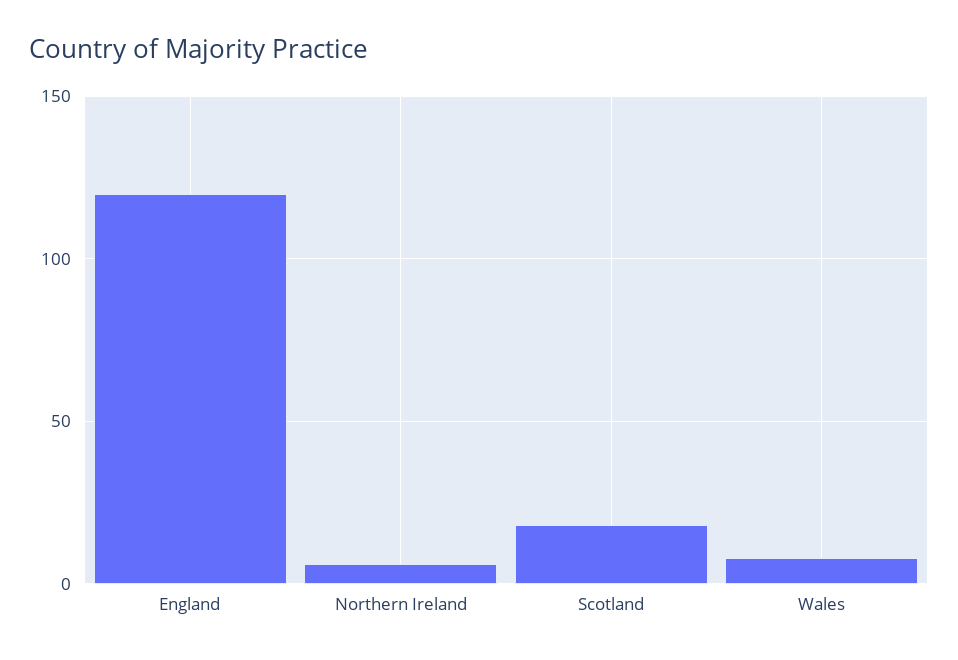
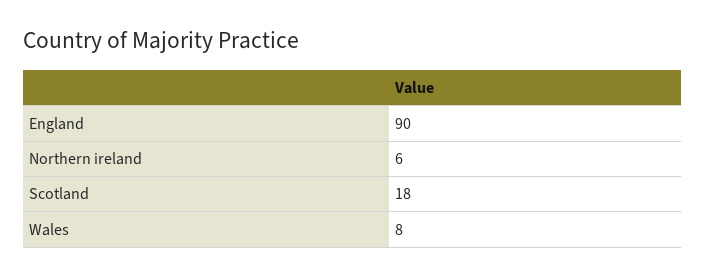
England: 120 -> 90

